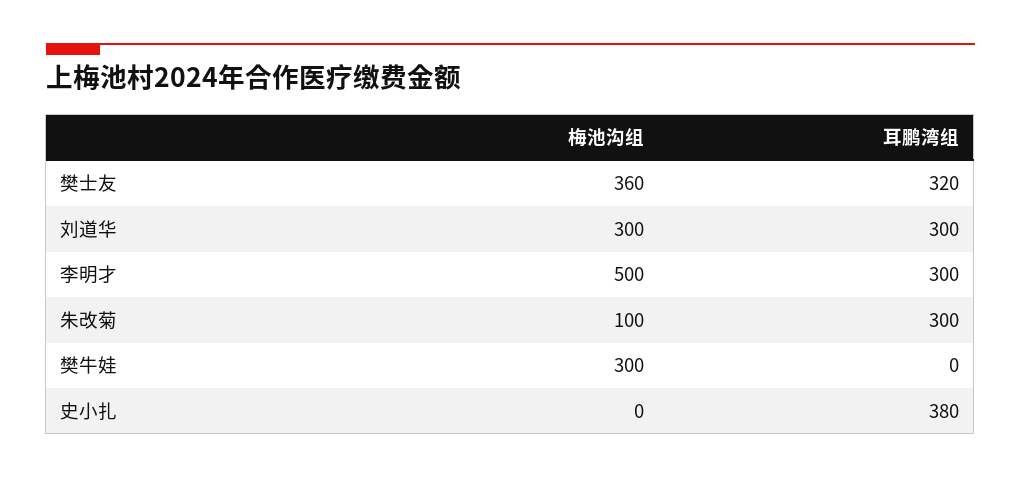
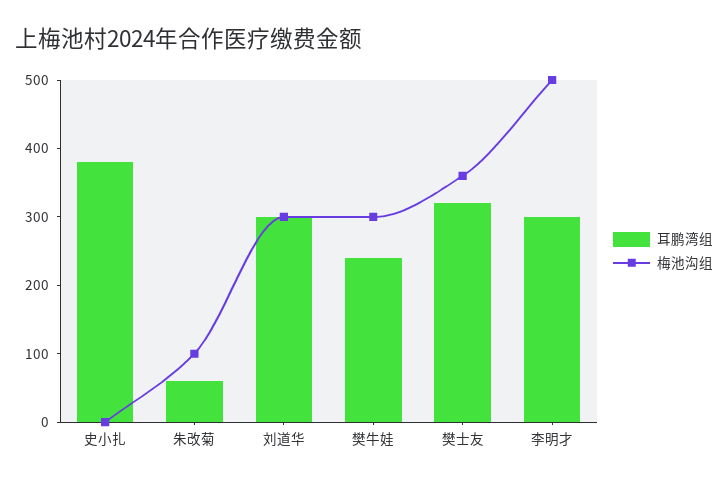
耳鹏湾组, 朱改菊: 300 -> 60
耳鹏湾组, 樊牛娃: 0 -> 240

